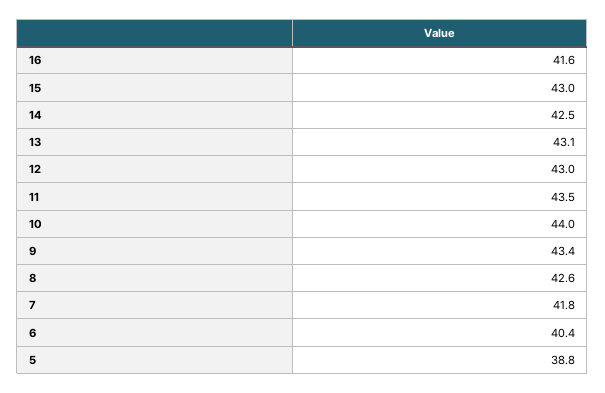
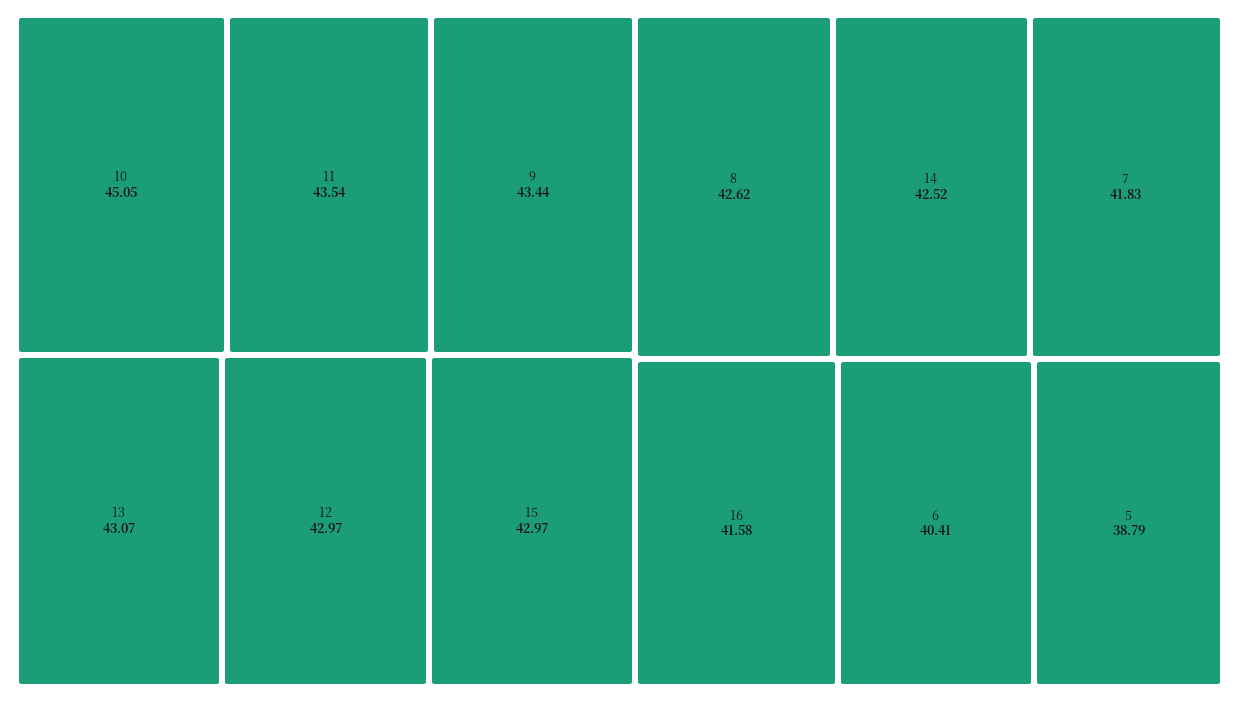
10: 44 -> 45.05

